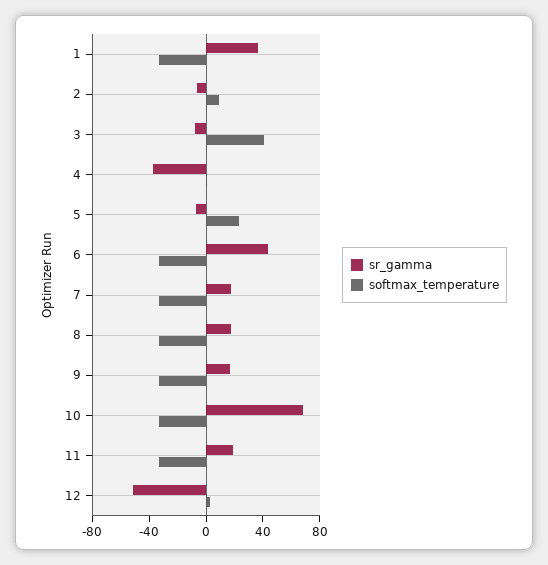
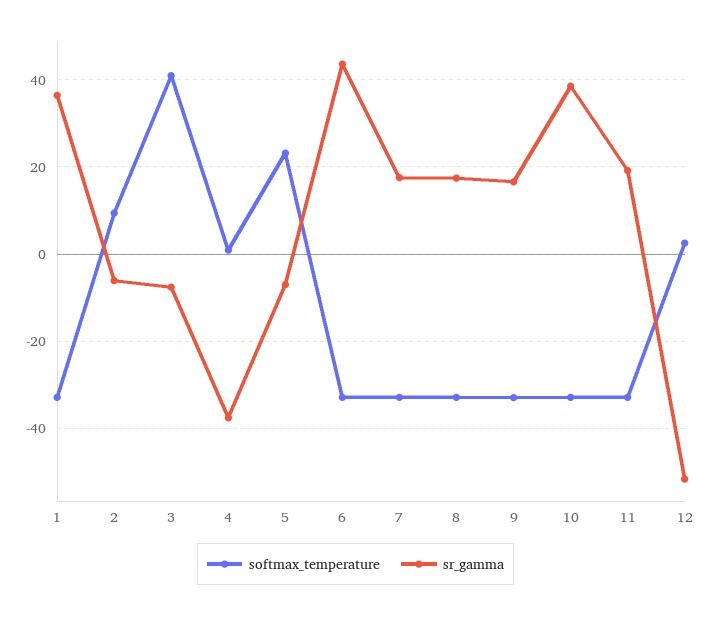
sr_gamma, 10: 70 -> 38

